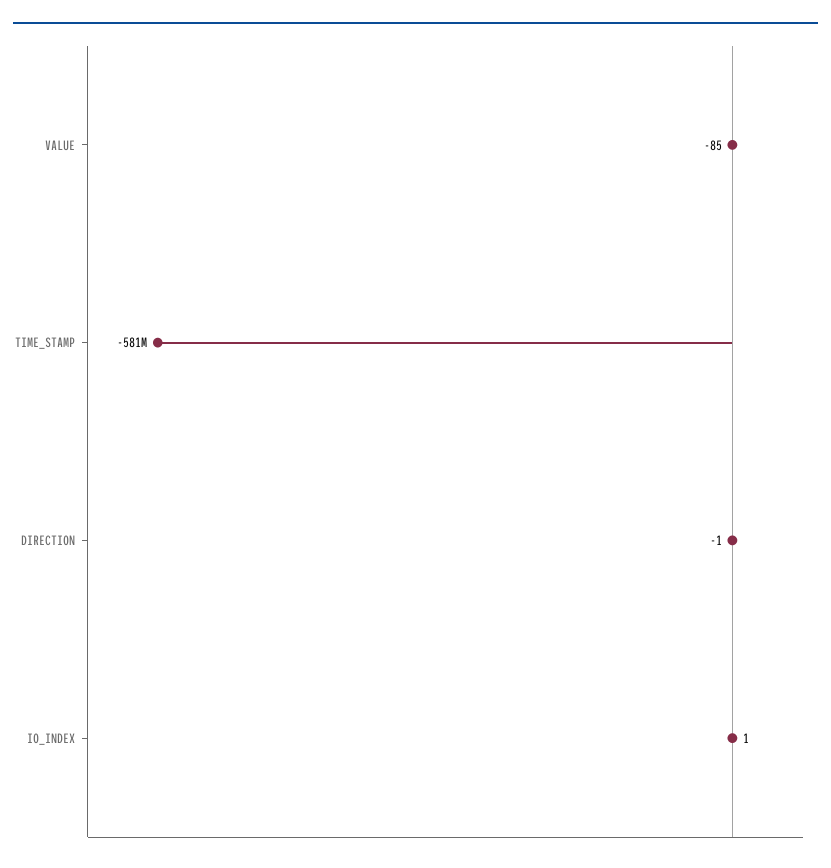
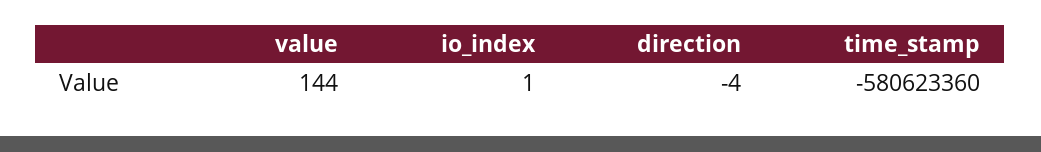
VALUE: -85 -> 144
DIRECTION: -1 -> -4

